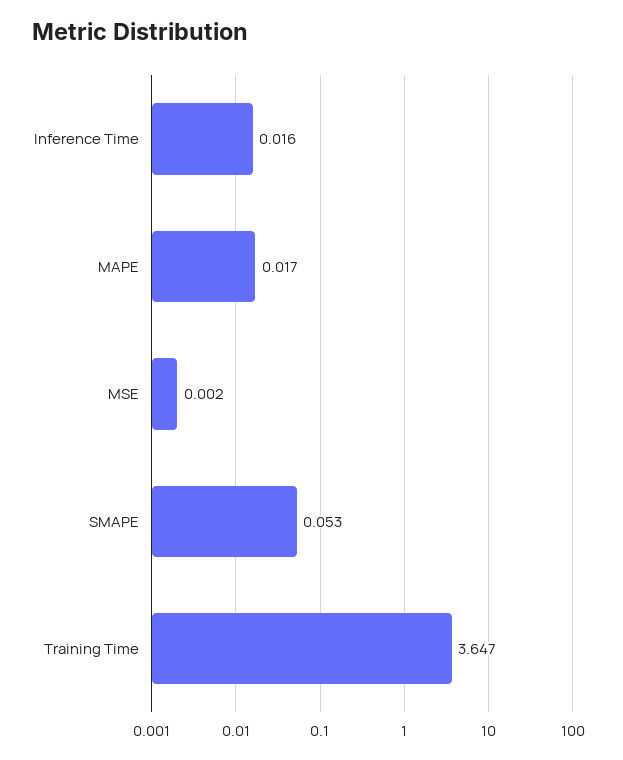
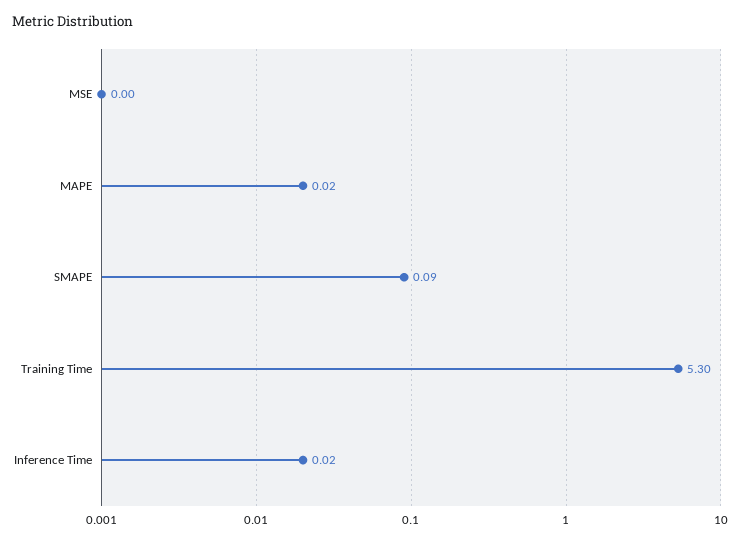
SMAPE: 0.053 -> 0.09
Training Time: 3.647 -> 5.3

